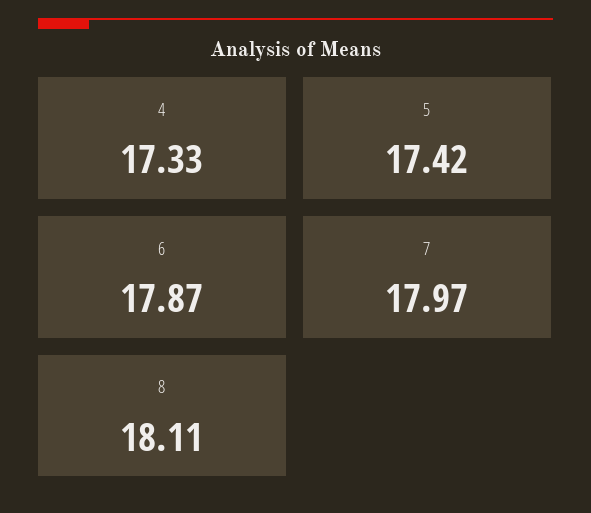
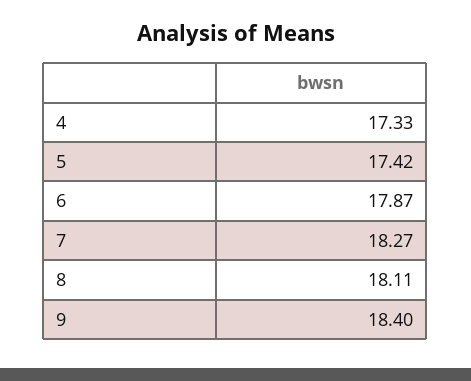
7: 17.97 -> 18.27
9: none -> 18.4

